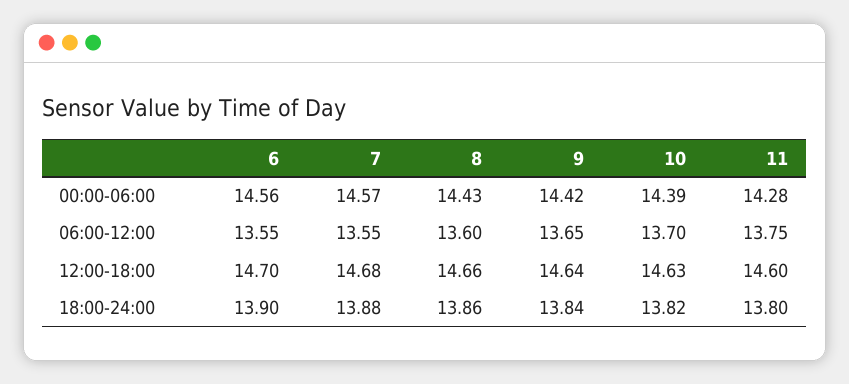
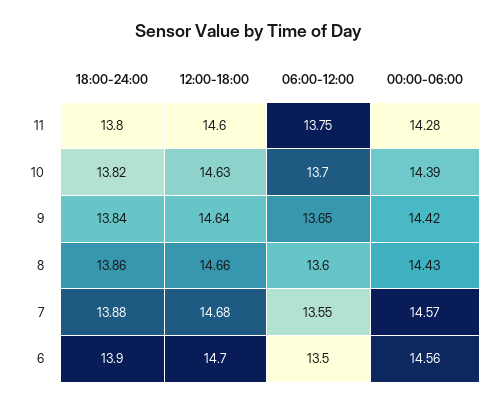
6, 06:00-12:00: 13.55 -> 13.5

